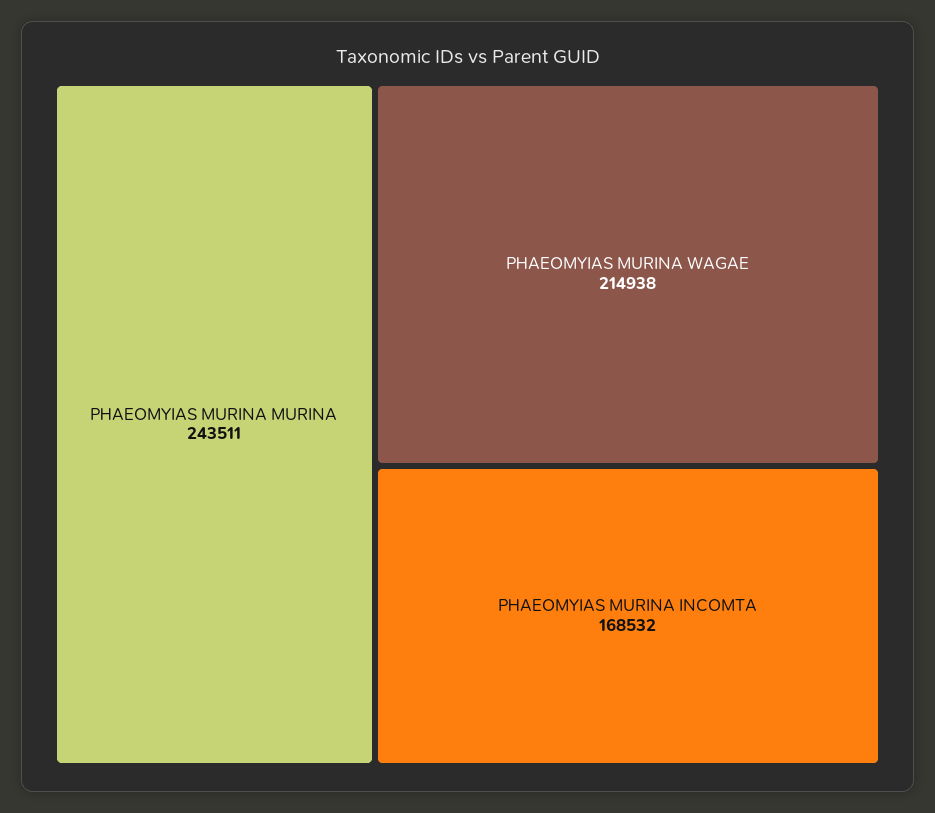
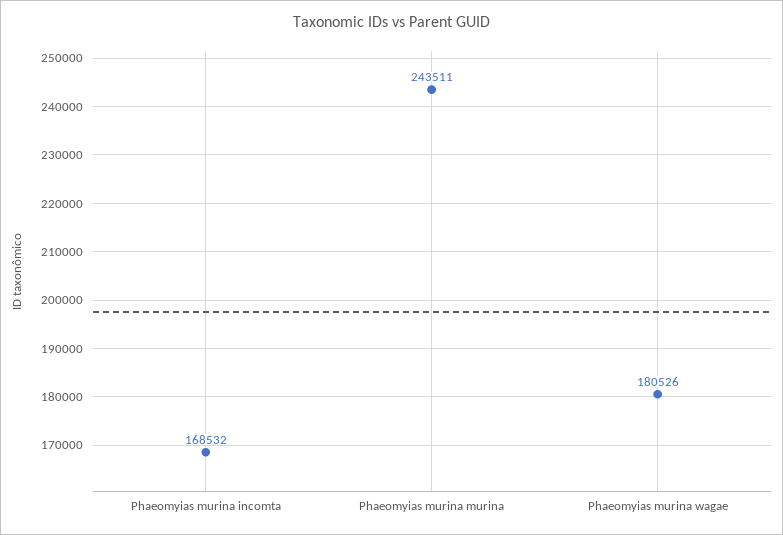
PHAEOMYIAS MURINA WAGAE: 214938 -> 180526

